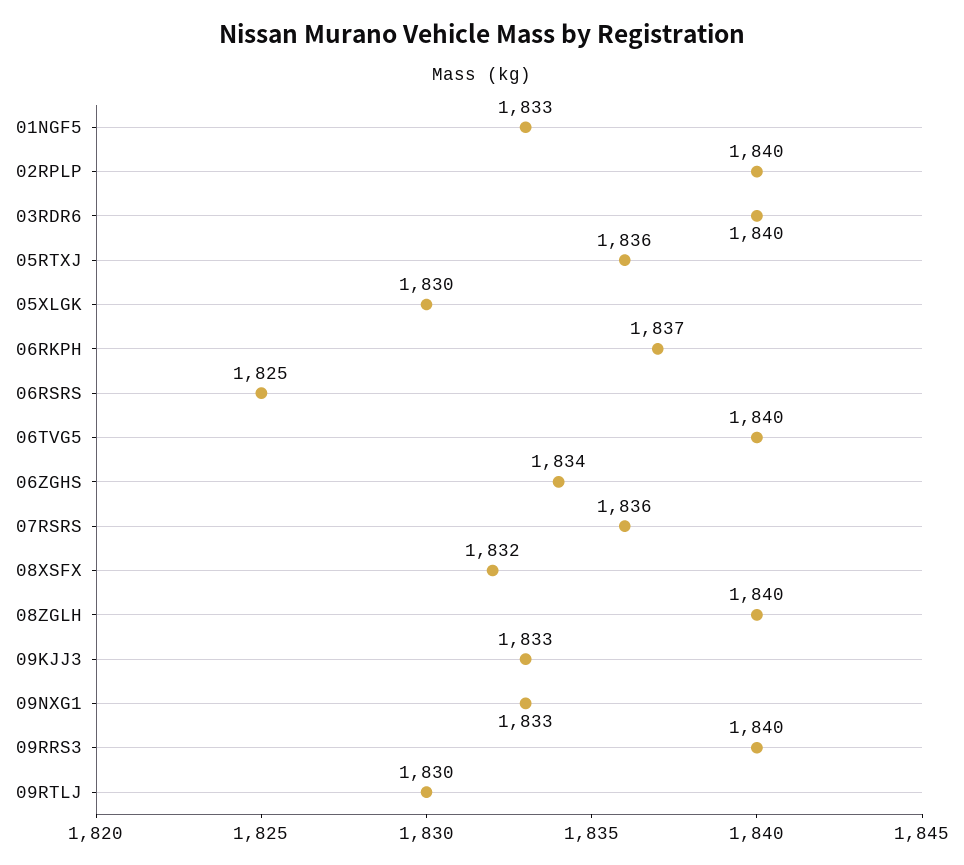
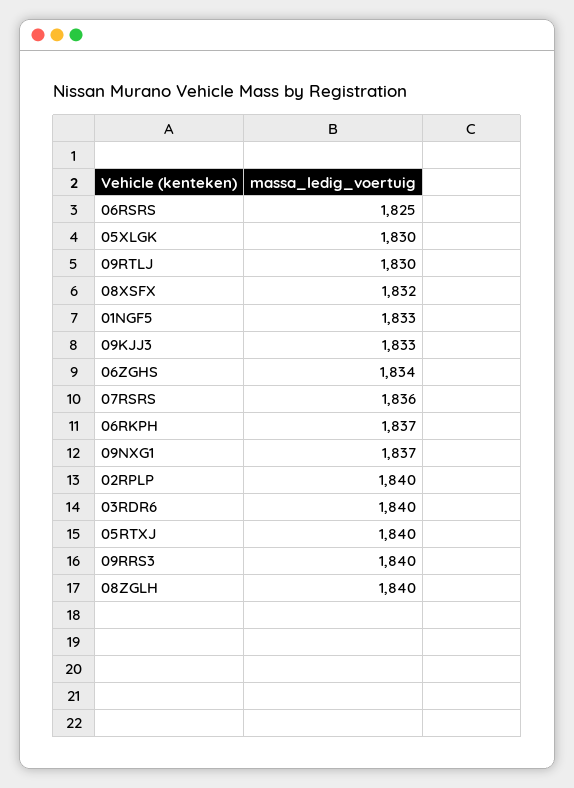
05RTXJ: 1836 -> 1840
06TVG5: 1840 -> none
09NXG1: 1833 -> 1837

